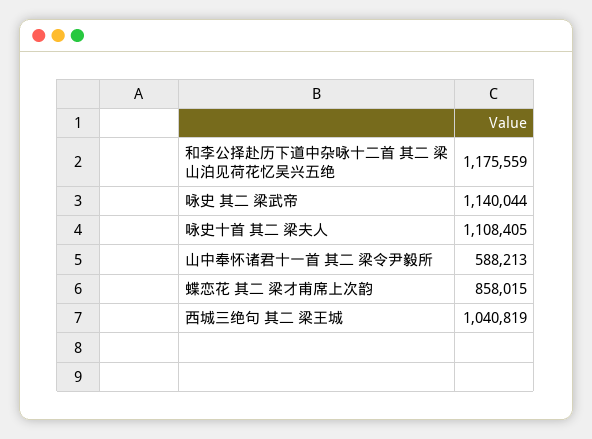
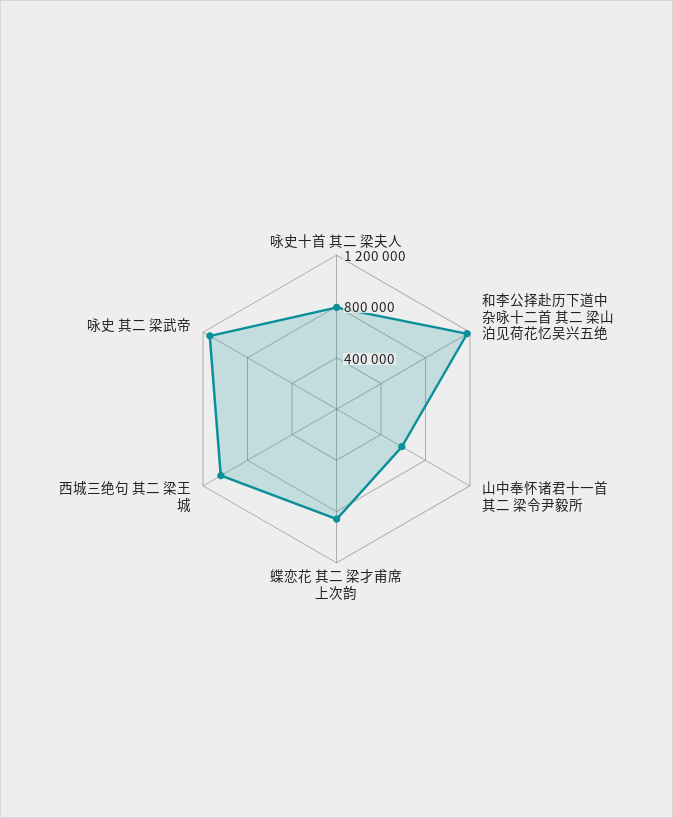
咏史十首 其二 梁夫人: 1108405 -> 800000

